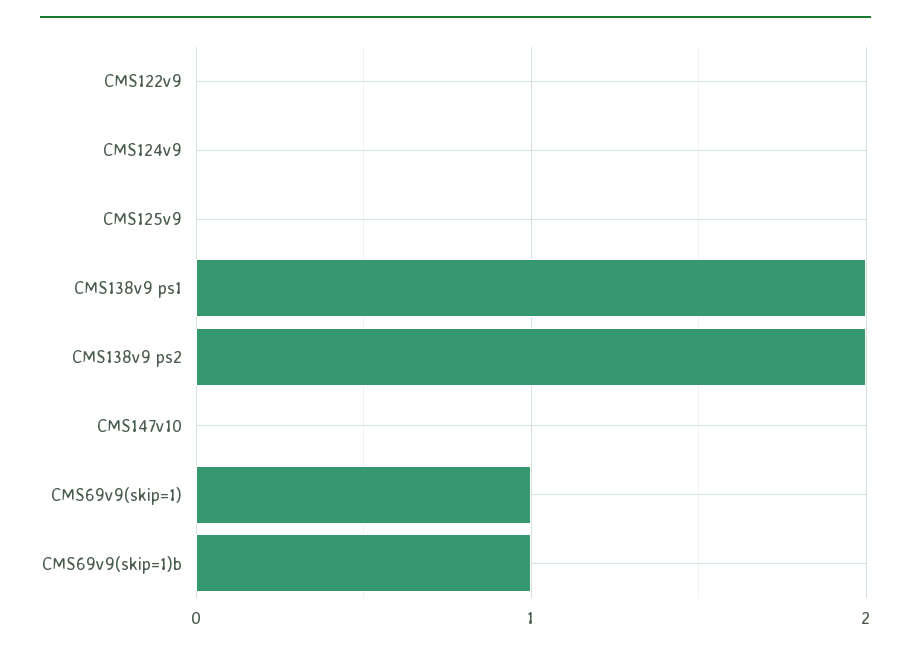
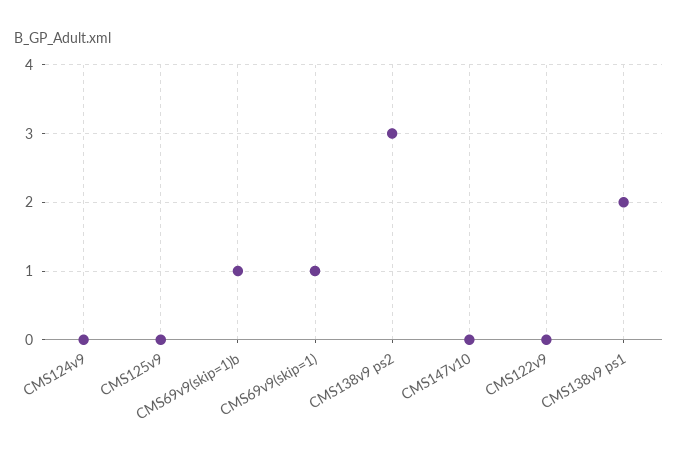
CMS138v9 ps2: 2 -> 3

